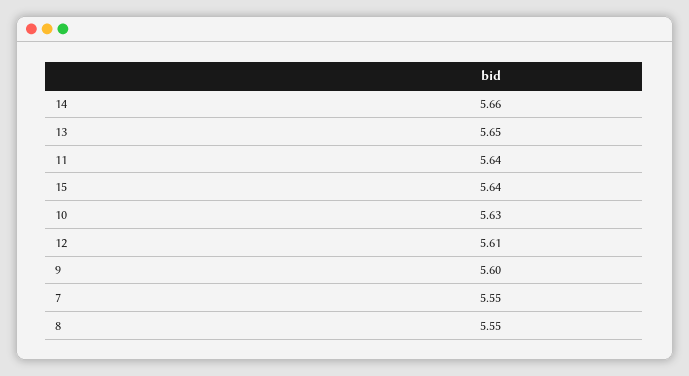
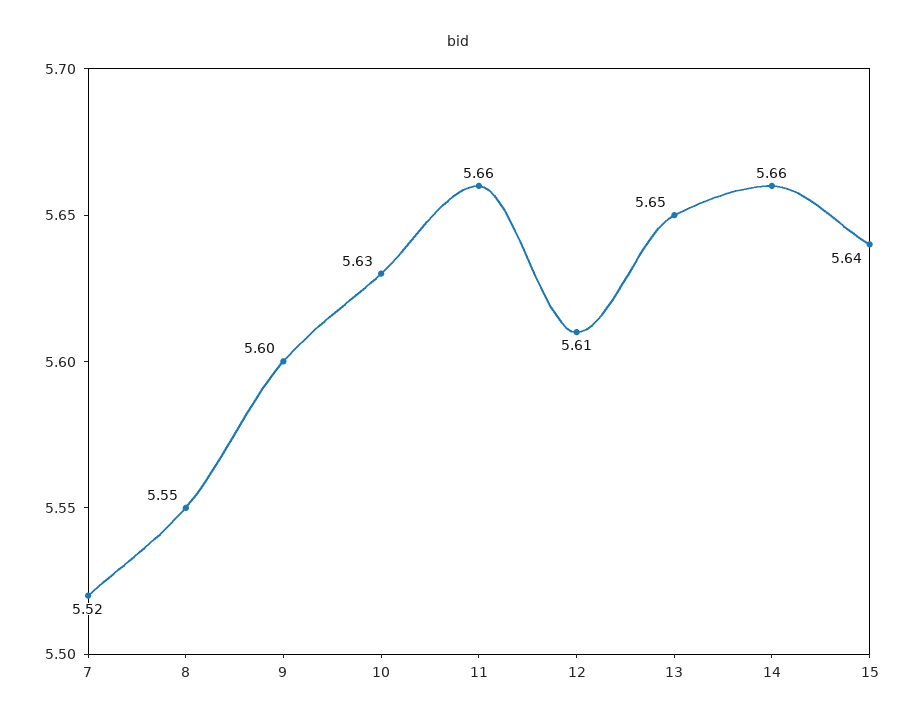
11: 5.64 -> 5.66
7: 5.55 -> 5.52

